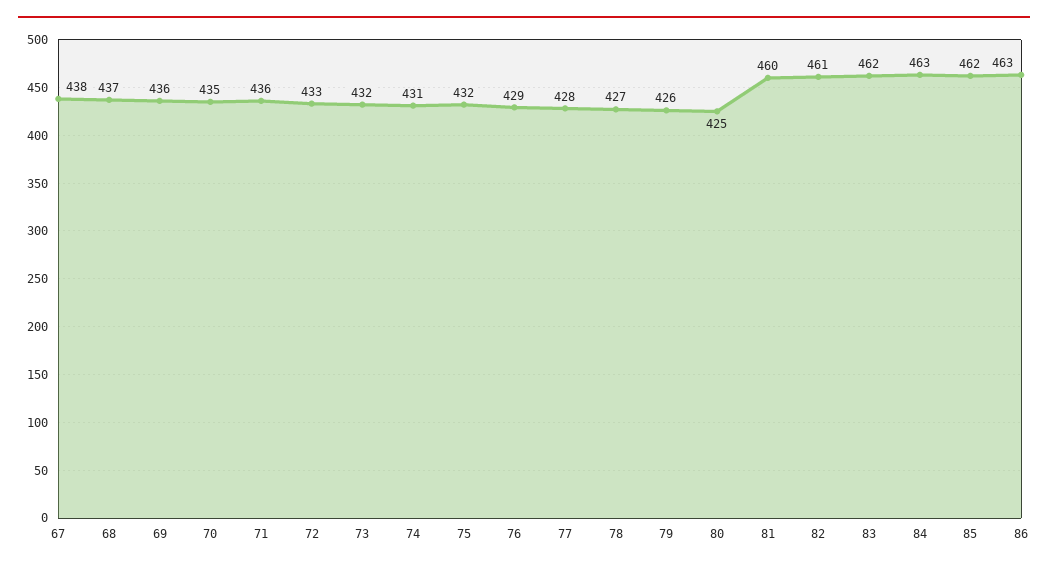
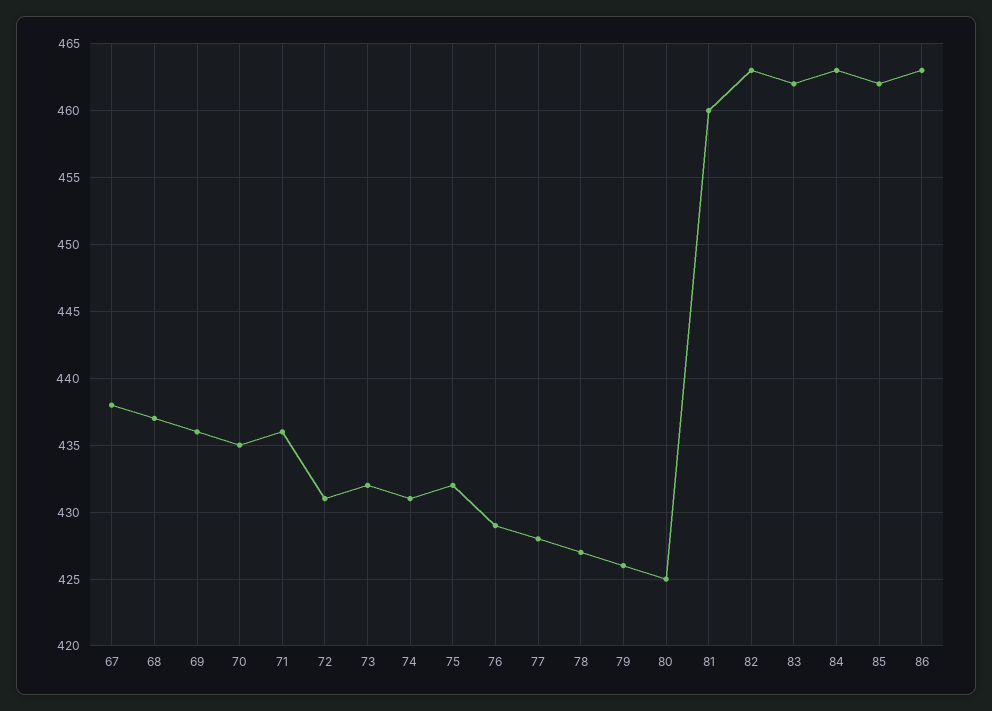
72: 433 -> 431
82: 461 -> 463

